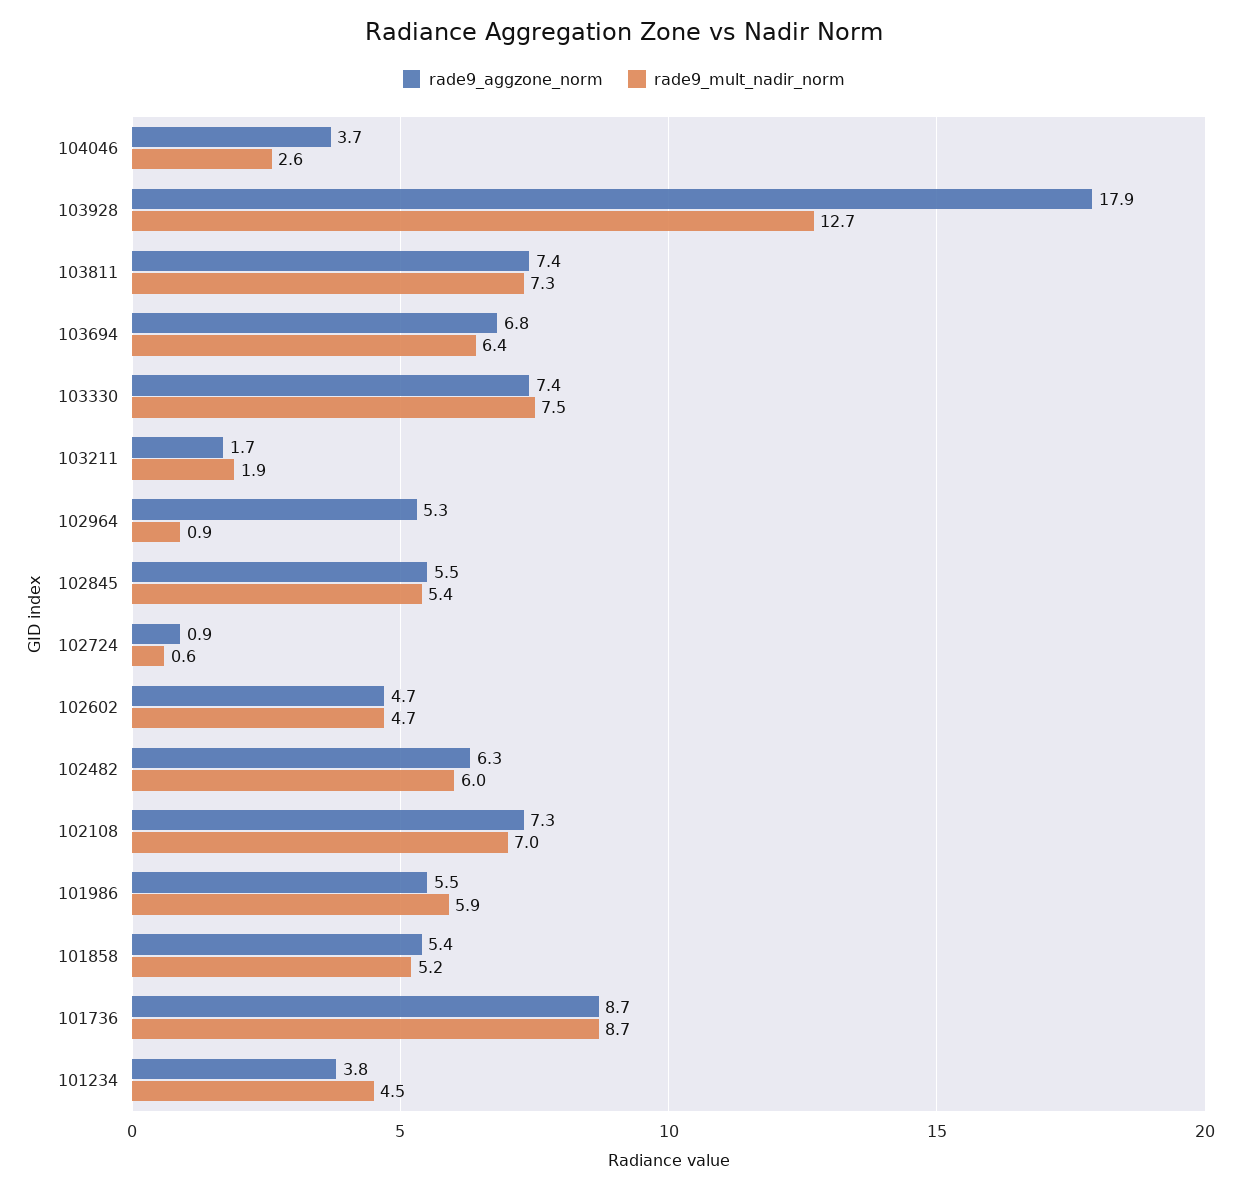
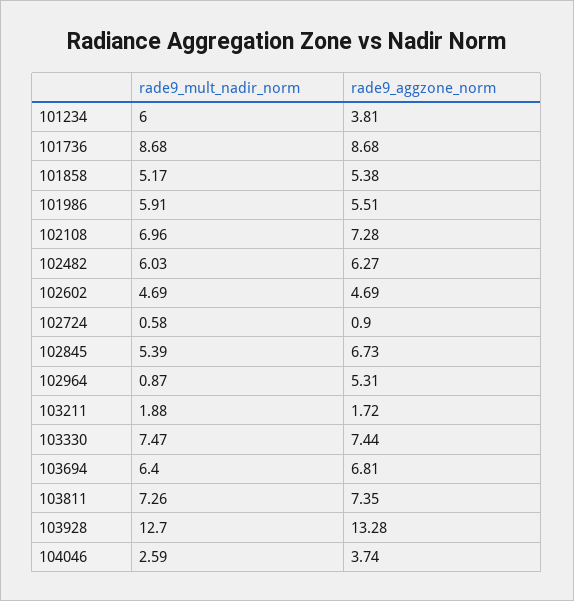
rade9_aggzone_norm, 103928: 17.9 -> 13.28
rade9_aggzone_norm, 102845: 5.5 -> 6.73
rade9_mult_nadir_norm, 101234: 4.5 -> 6

